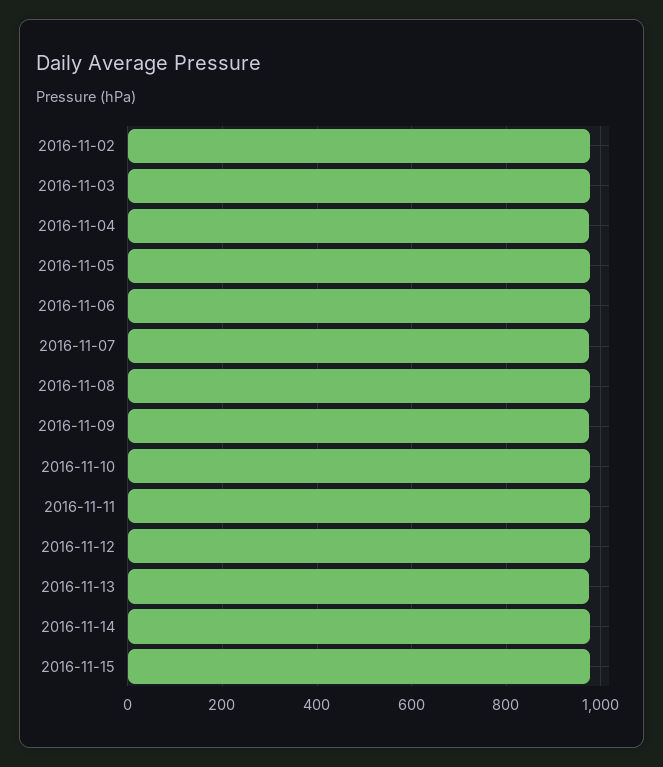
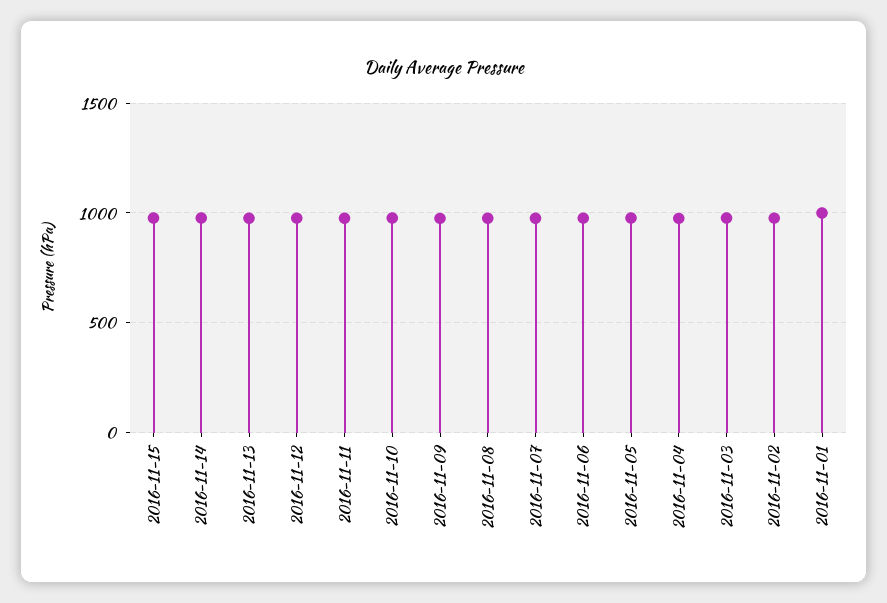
2016-11-01: none -> 1000

